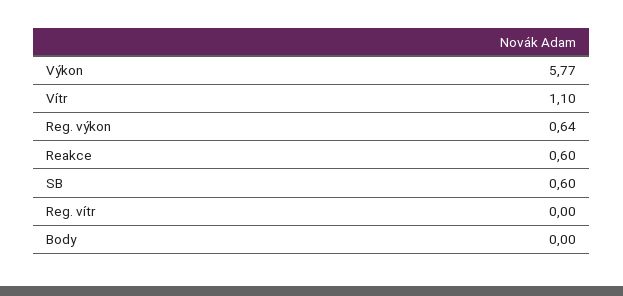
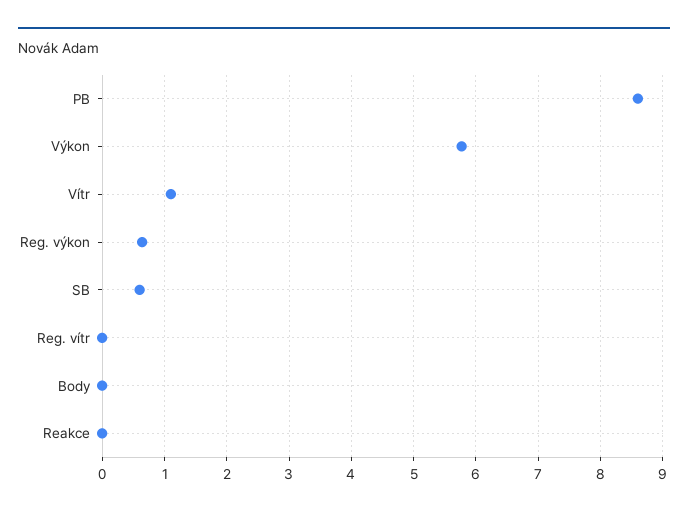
Reakce: 0.6 -> 0
PB: none -> 8.6

